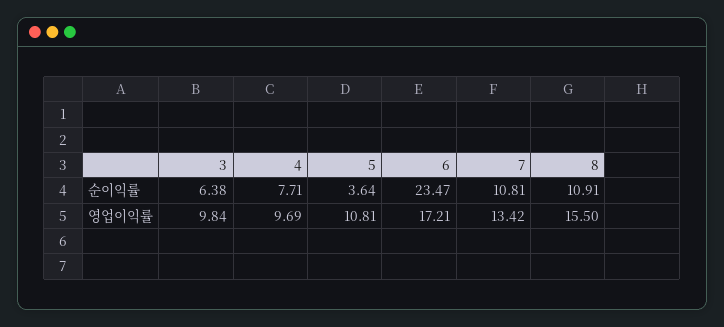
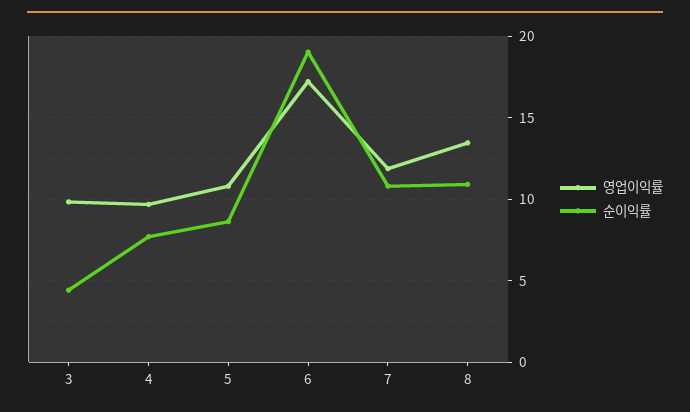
순이익률, 3: 6.38 -> 4.5
순이익률, 5: 3.64 -> 8.5
순이익률, 6: 23.47 -> 19
영업이익률, 7: 13.42 -> 12
영업이익률, 8: 15.5 -> 13.5

